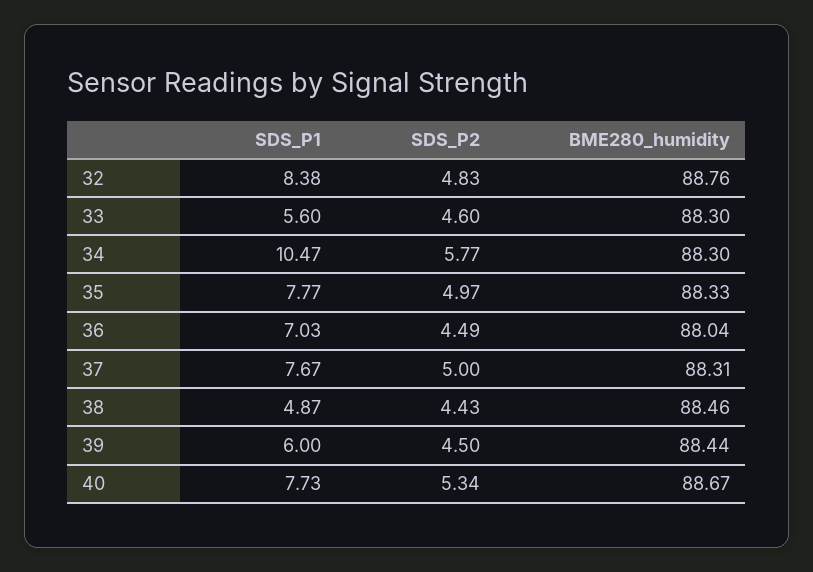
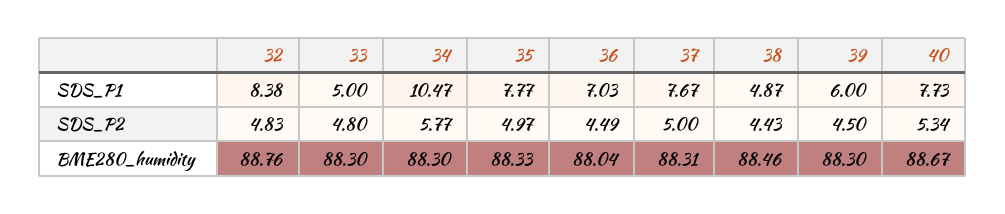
SDS_P1, 33: 5.6 -> 5
SDS_P2, 33: 4.6 -> 4.8
BME280_humidity, 39: 88.44 -> 88.3

